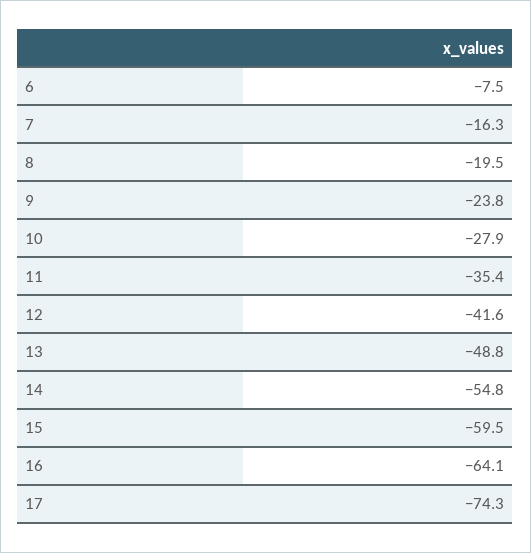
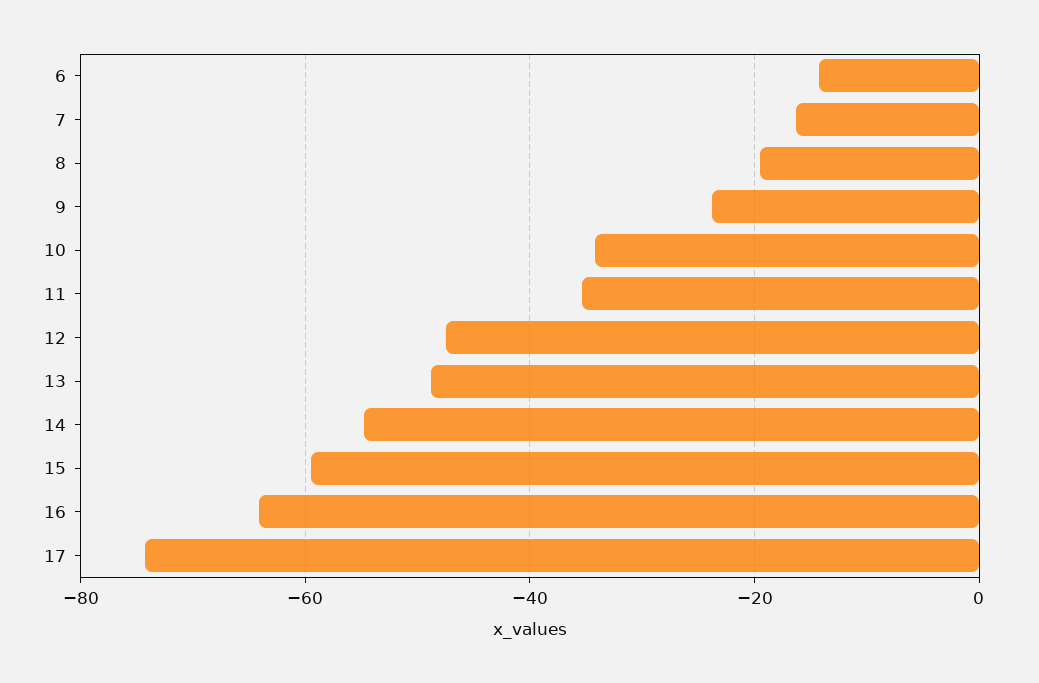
6: -7.5 -> -14
10: -27.9 -> -34
12: -41.6 -> -48

